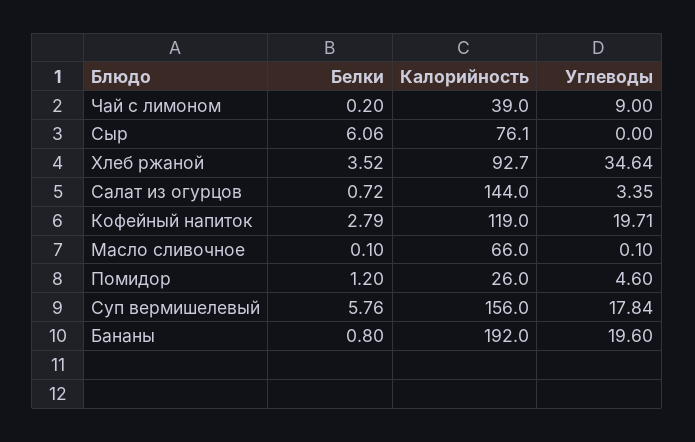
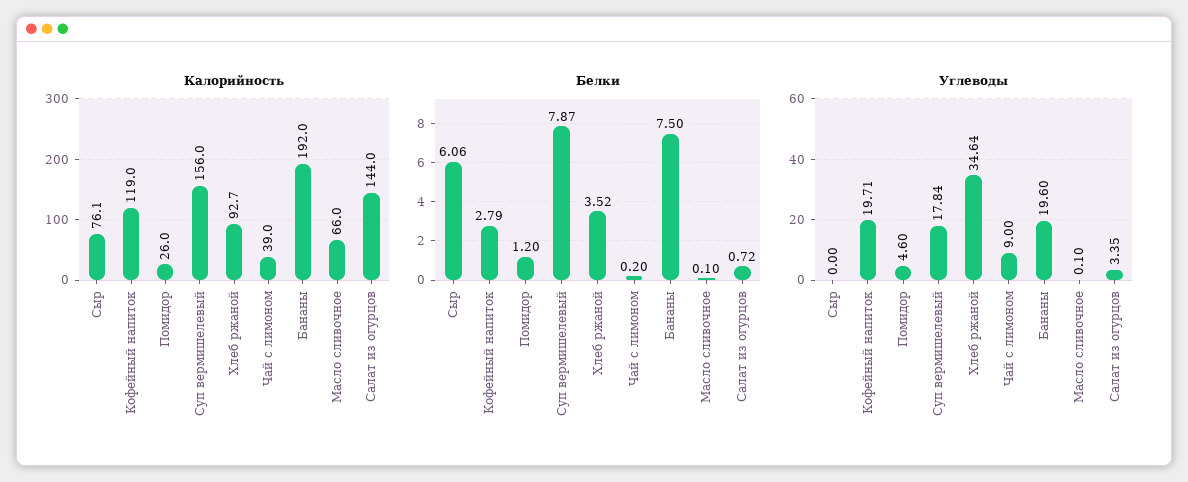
Белки, Суп вермишелевый: 5.76 -> 7.87
Белки, Бананы: 0.8 -> 7.5

